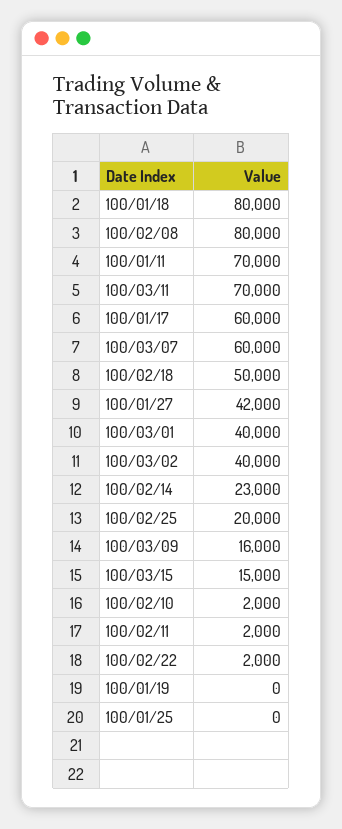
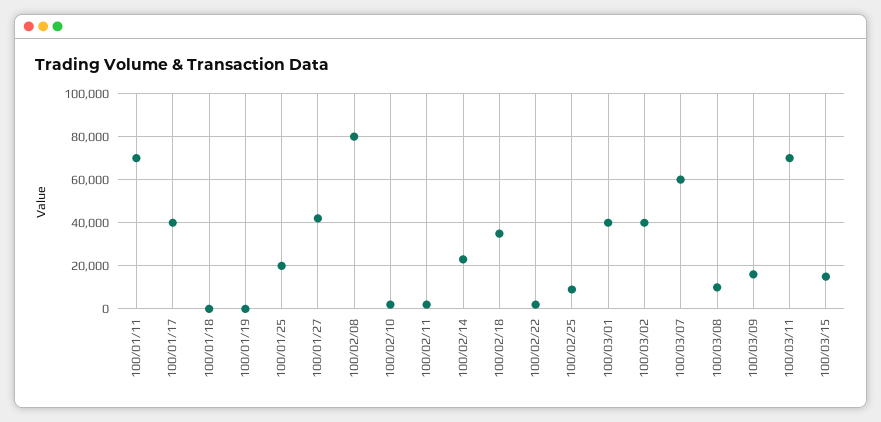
100/01/18: 80000 -> 0
100/01/17: 60000 -> 40000
100/02/18: 50000 -> 35000
100/02/25: 20000 -> 10000
100/01/25: 0 -> 20000
100/03/08: none -> 10000

